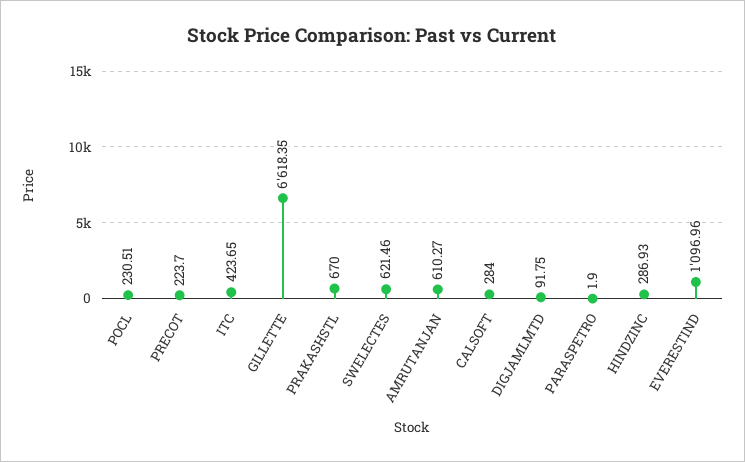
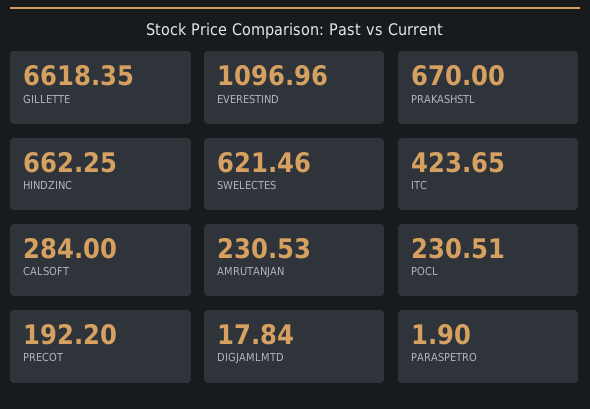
PRECOT: 223.7 -> 192.2
AMRUTANJAN: 610.27 -> 230.53
DIGJAMLMTD: 91.75 -> 17.84
HINDZINC: 286.93 -> 662.25

